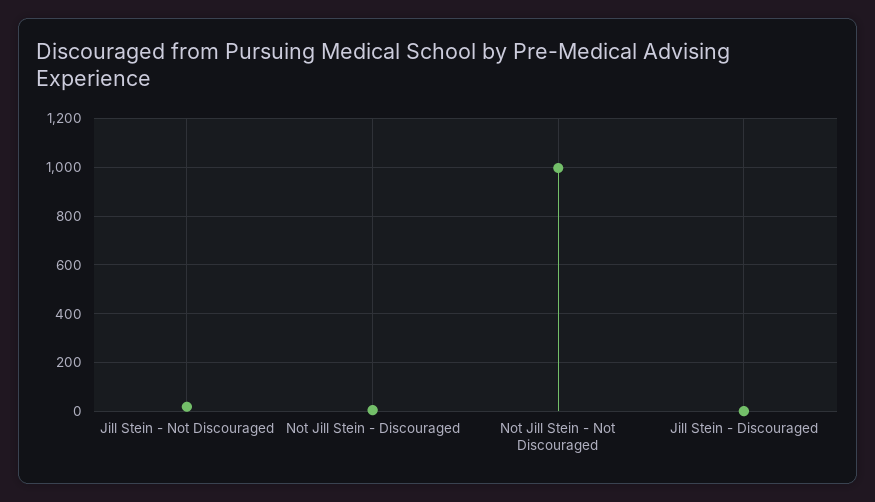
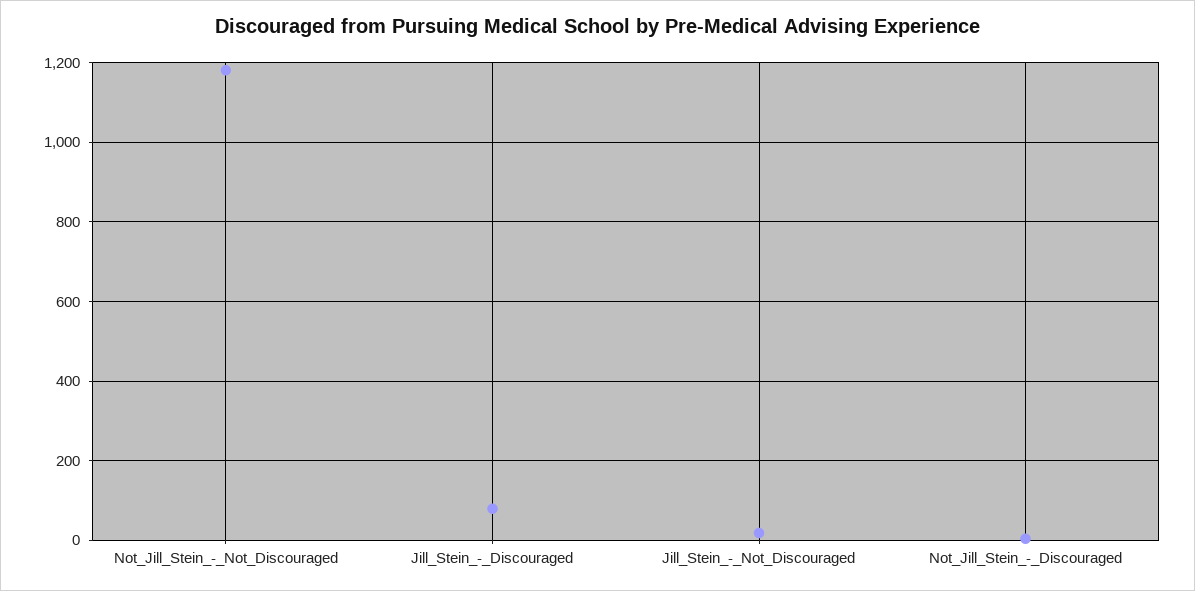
Not Jill Stein - Not Discouraged: 1000 -> 1180
Jill Stein - Discouraged: 0 -> 80

